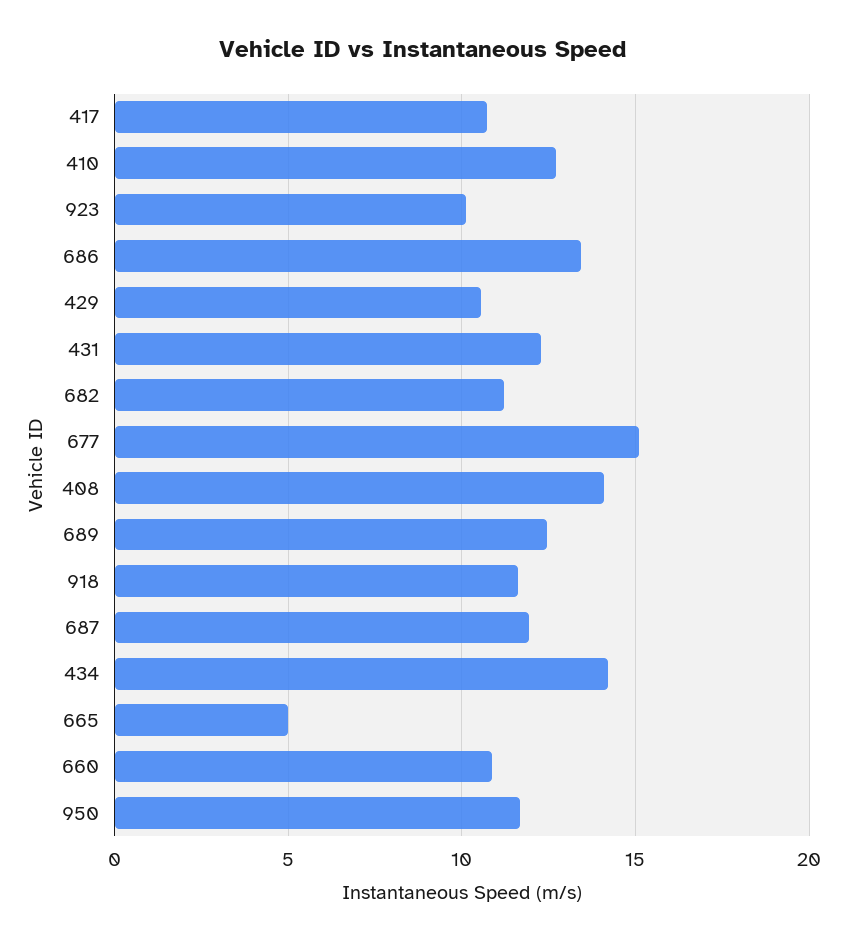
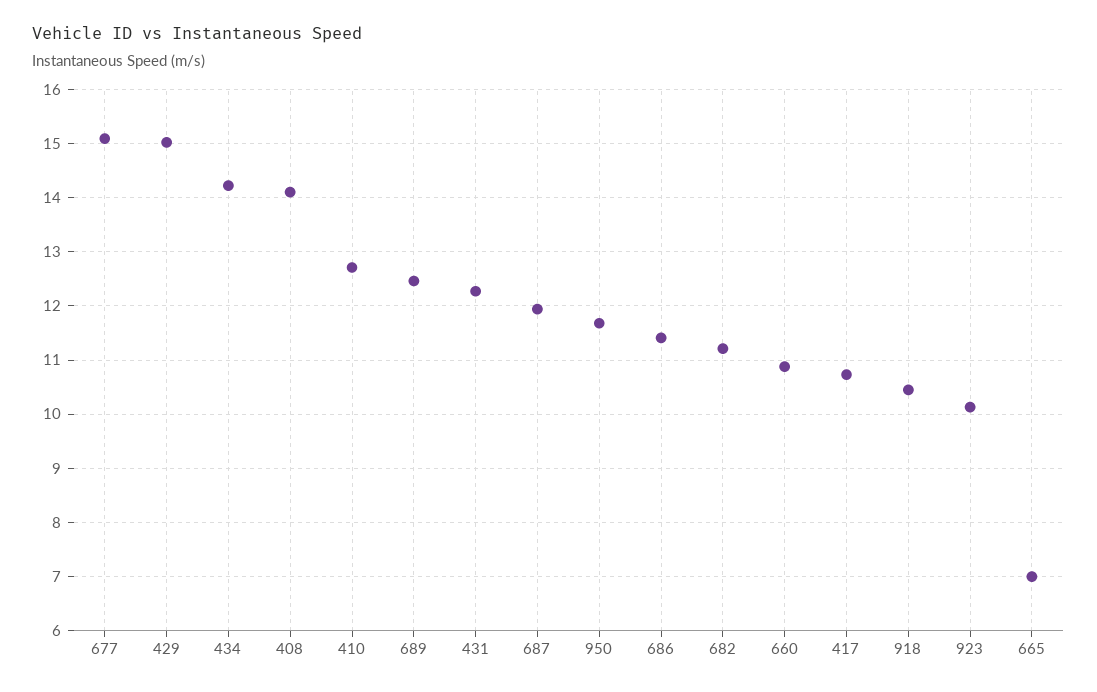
686: 13.5 -> 11.4
429: 10.5 -> 15
918: 11.5 -> 10.4
665: 5 -> 7

